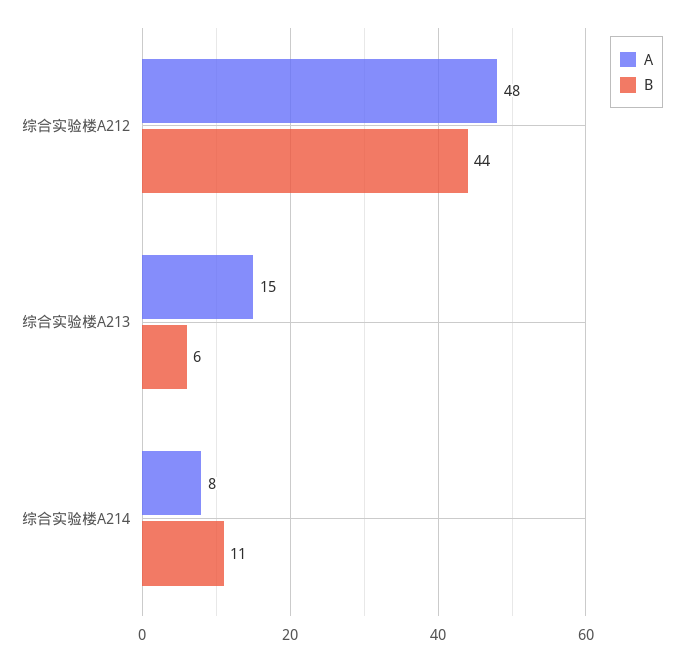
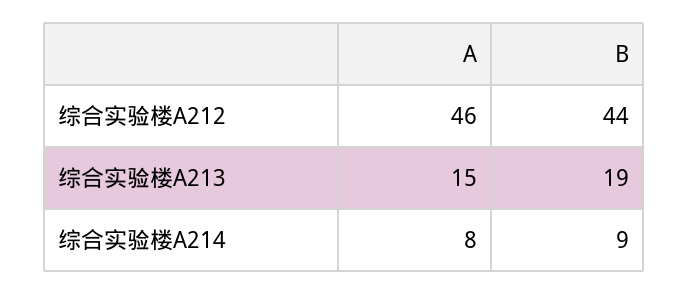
A, 综合实验楼A212: 48 -> 46
B, 综合实验楼A213: 6 -> 19
B, 综合实验楼A214: 11 -> 9

